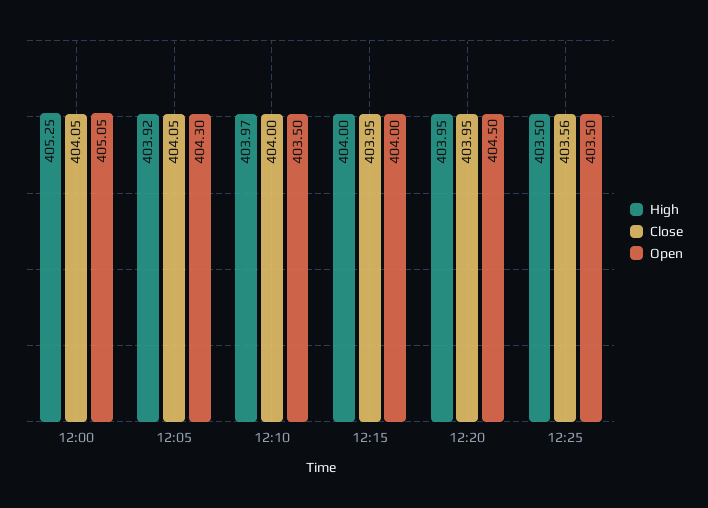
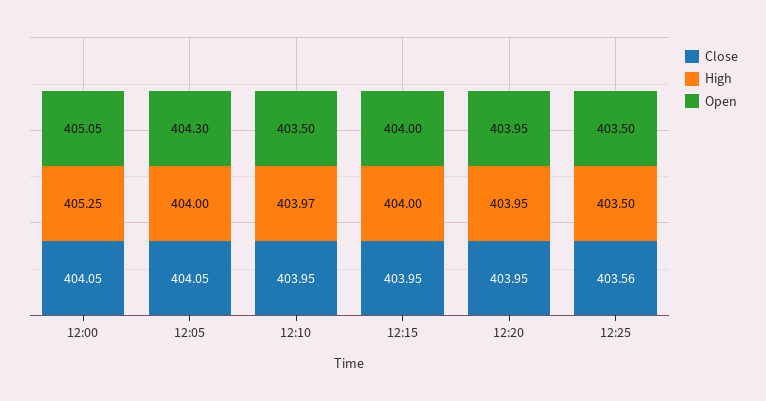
High, 12:05: 403.92 -> 404
Close, 12:10: 404 -> 403.95
Open, 12:20: 404.5 -> 403.95

